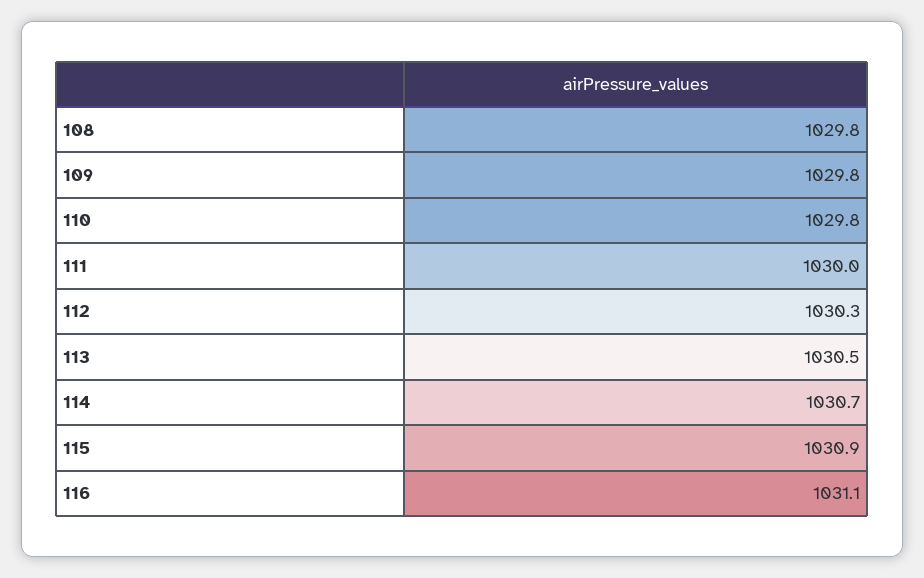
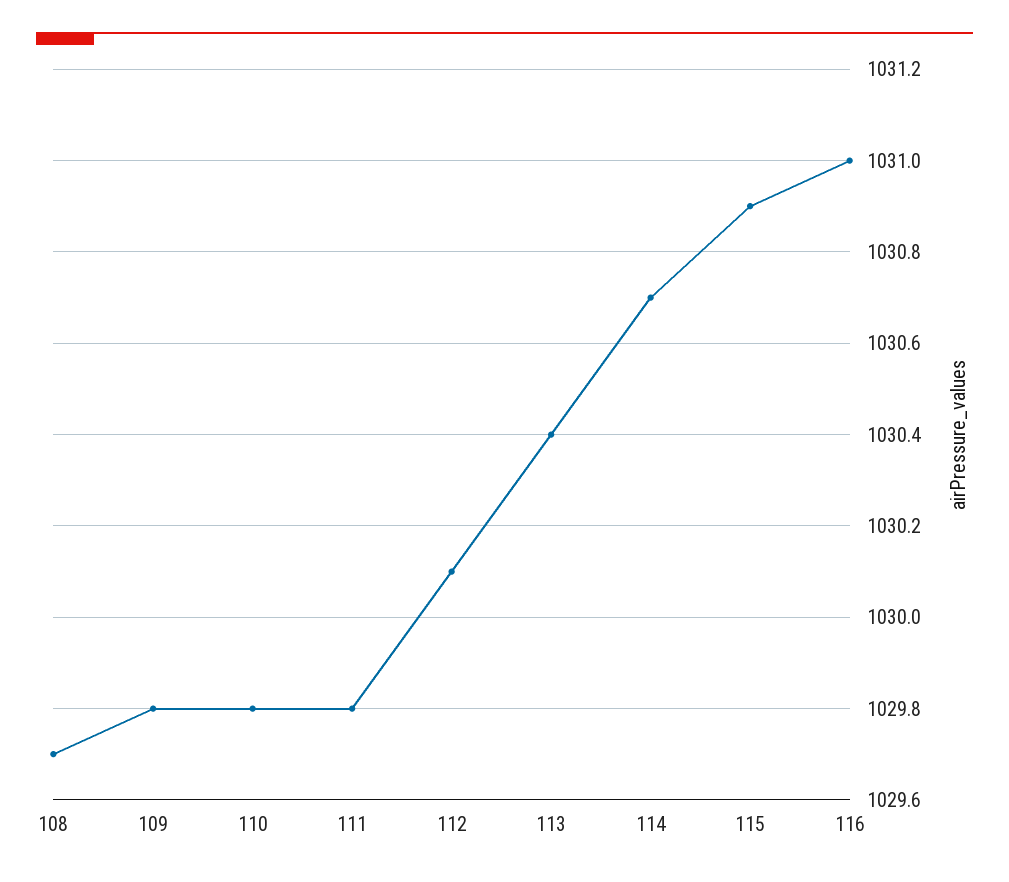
108: 1029.8 -> 1029.7
111: 1030 -> 1029.8
112: 1030.3 -> 1030.1
113: 1030.5 -> 1030.4
116: 1031.1 -> 1031

